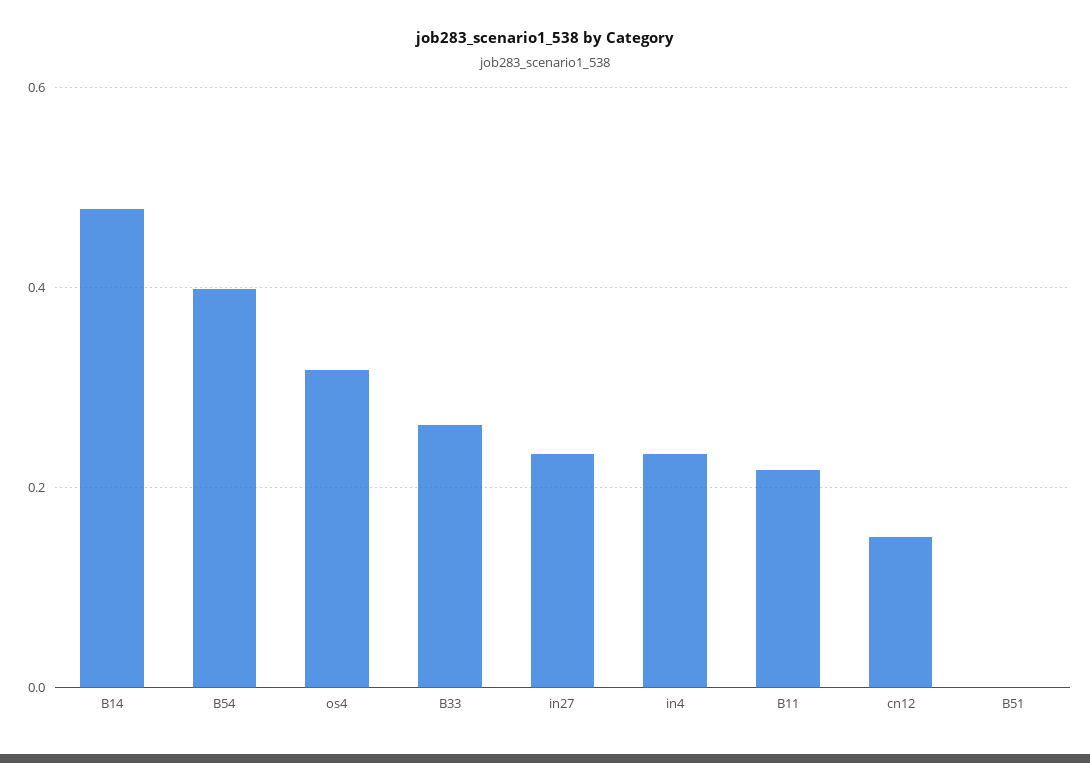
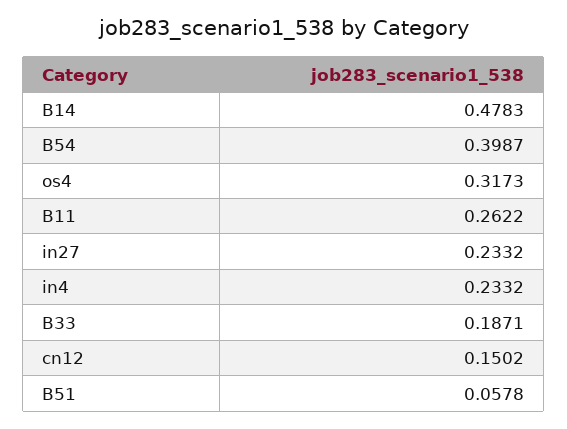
B33: 0.26 -> 0.1871
B11: 0.22 -> 0.2622
B51: 0 -> 0.0578

